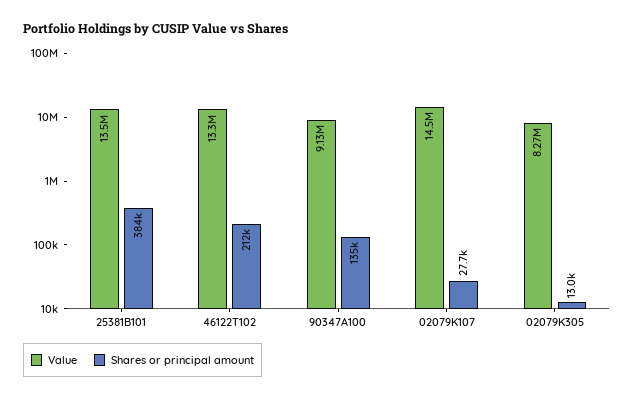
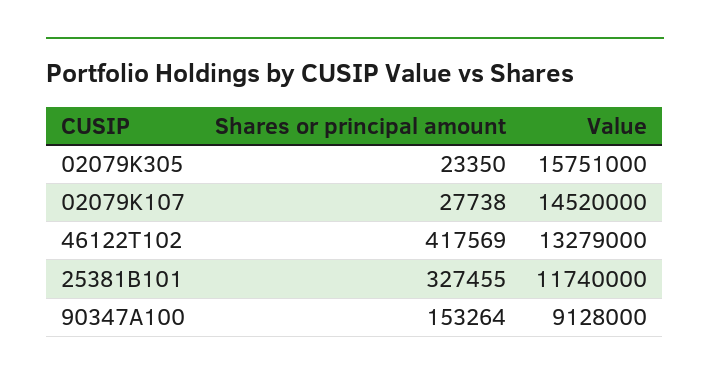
Value, 25381B101: 13500000 -> 11740000
Shares or principal amount, 25381B101: 384000 -> 327455
Shares or principal amount, 46122T102: 212000 -> 417569
Shares or principal amount, 90347A100: 135000 -> 153264
Value, 02079K305: 8270000 -> 15751000
Shares or principal amount, 02079K305: 13000 -> 23350

